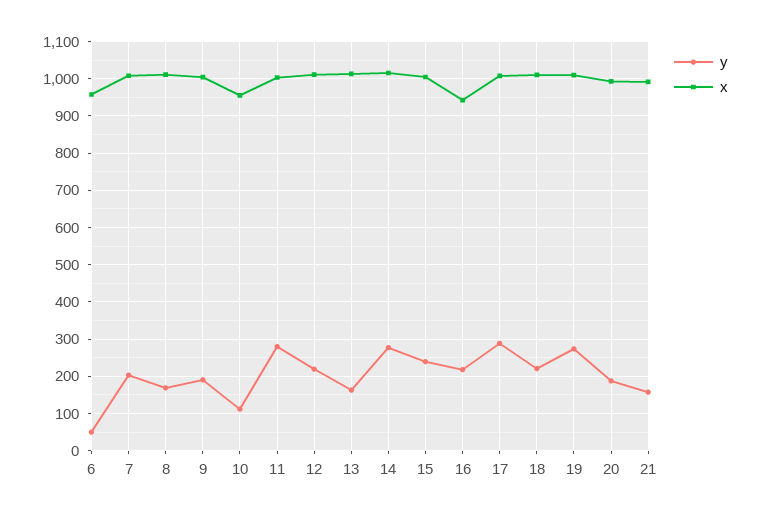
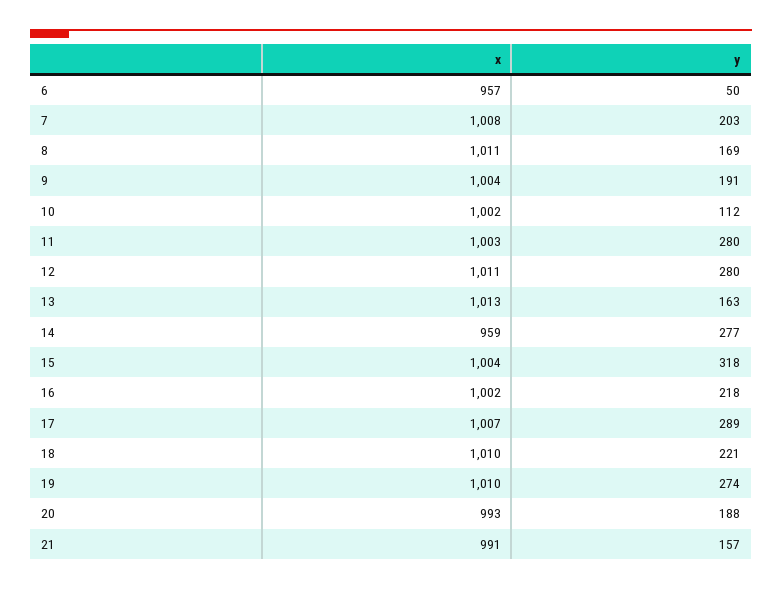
x, 10: 960 -> 1002
y, 12: 220 -> 280
x, 14: 1020 -> 959
y, 15: 240 -> 318
x, 16: 940 -> 1002

